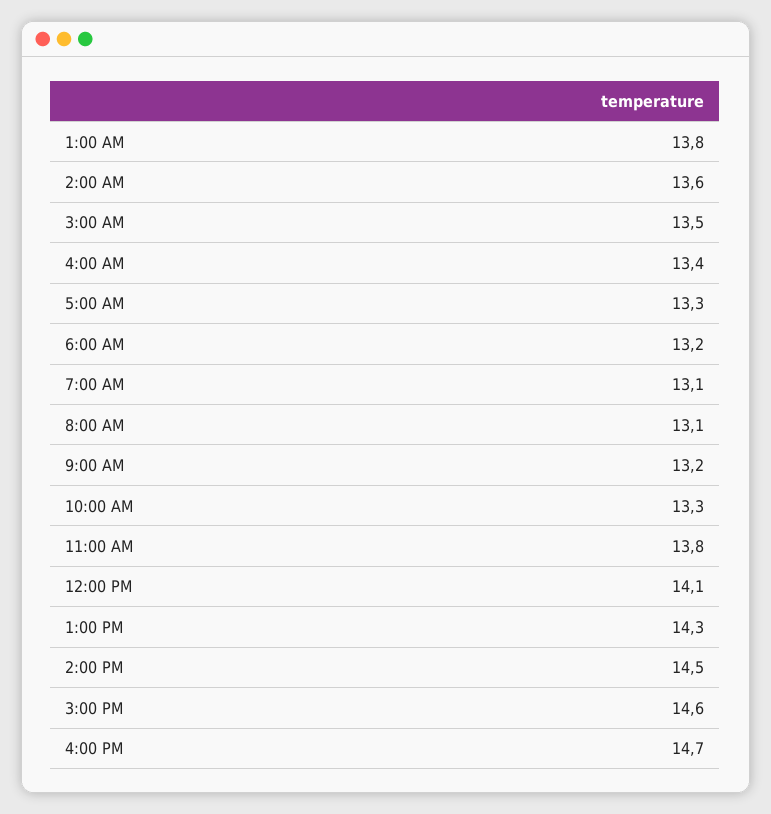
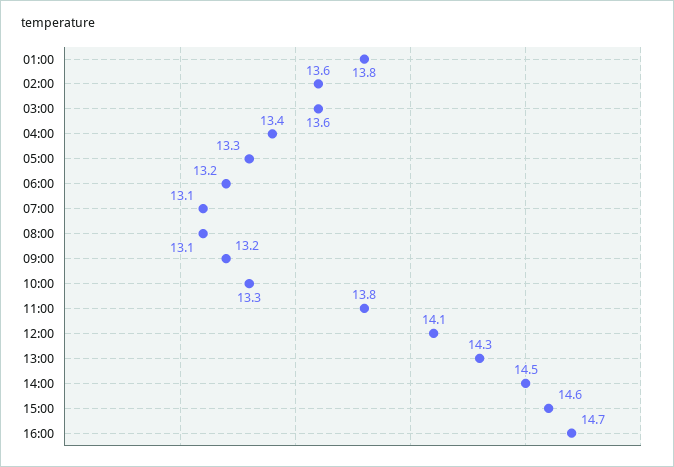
3:00 AM: 13.5 -> 13.6

